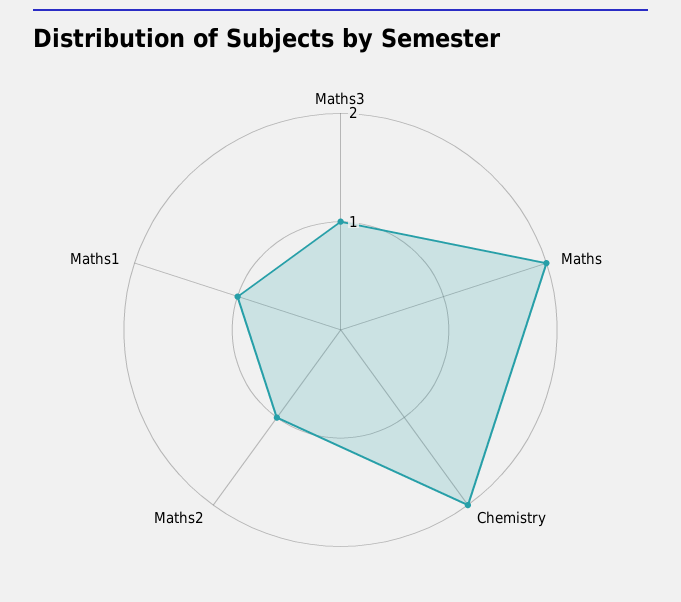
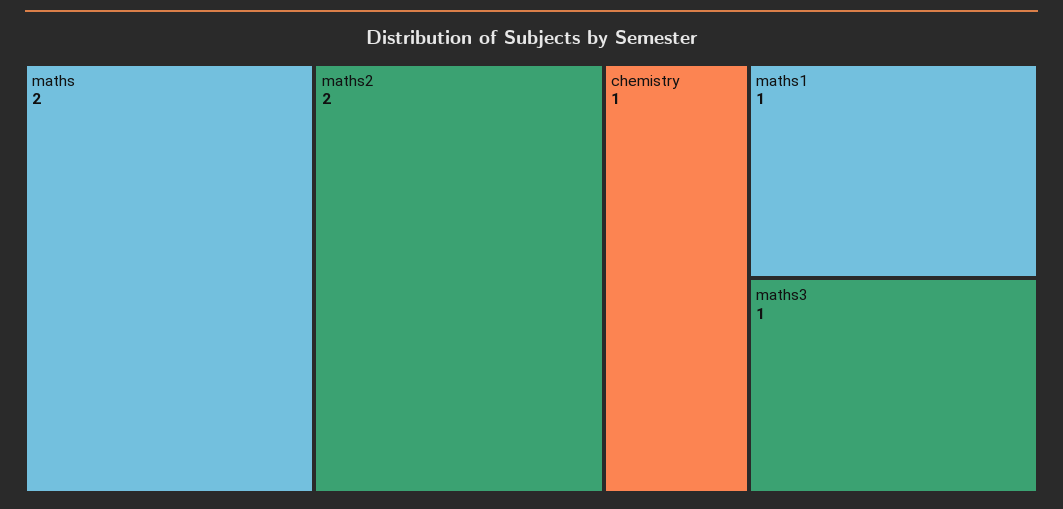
Chemistry: 2 -> 1
Maths2: 1 -> 2

